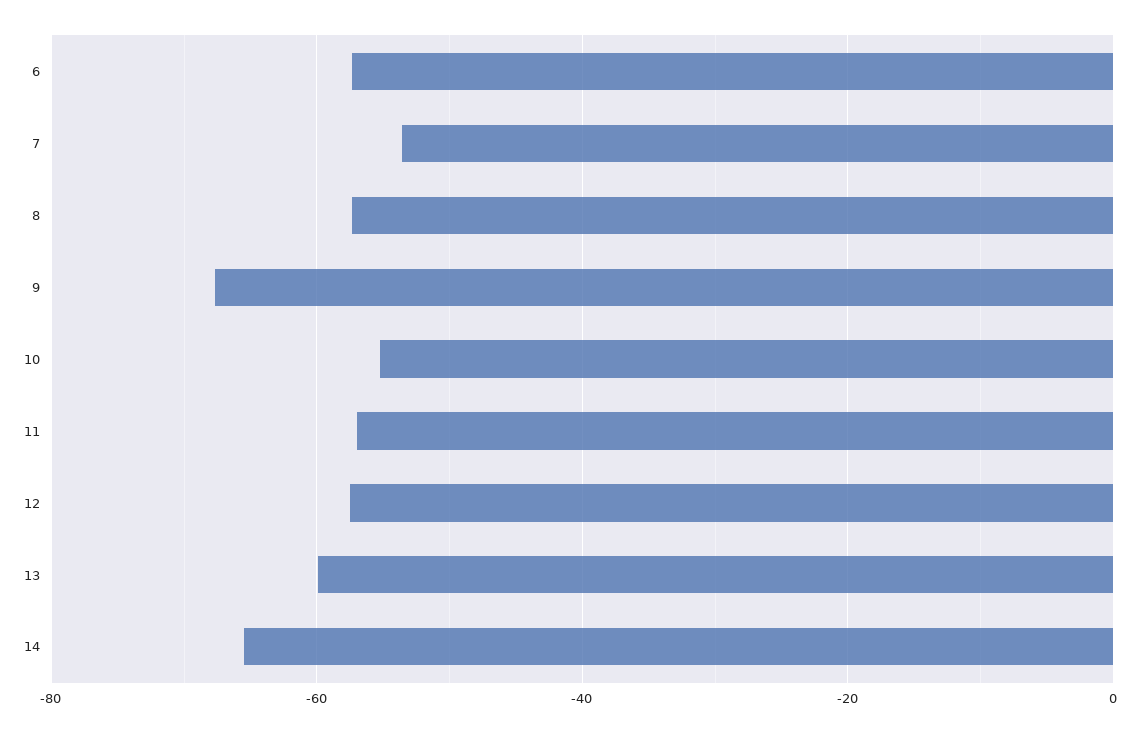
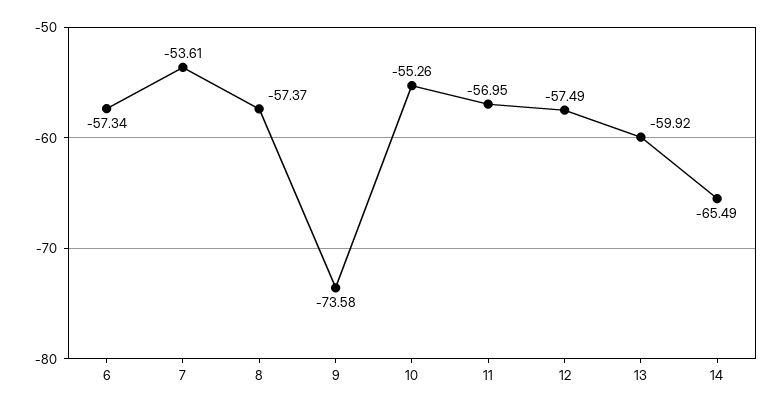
9: -68 -> -73.58

